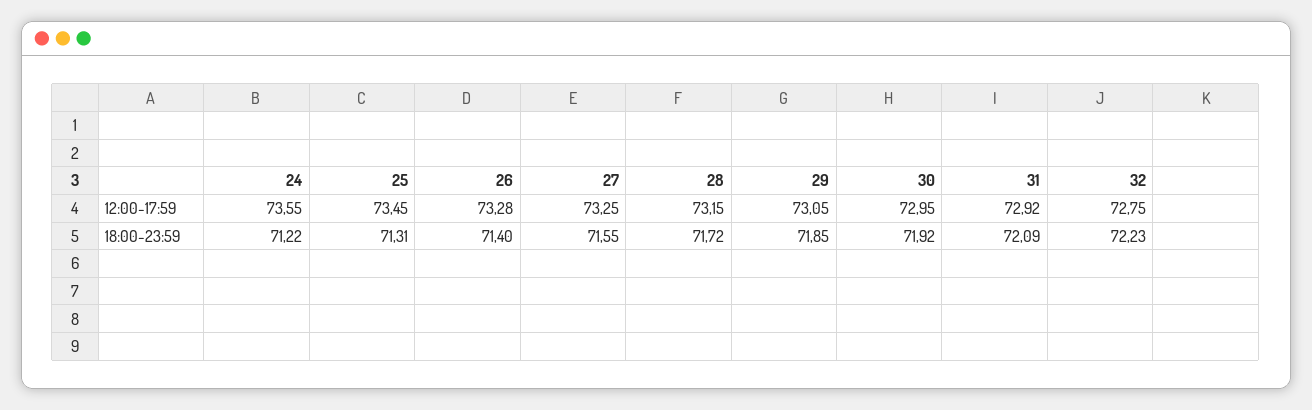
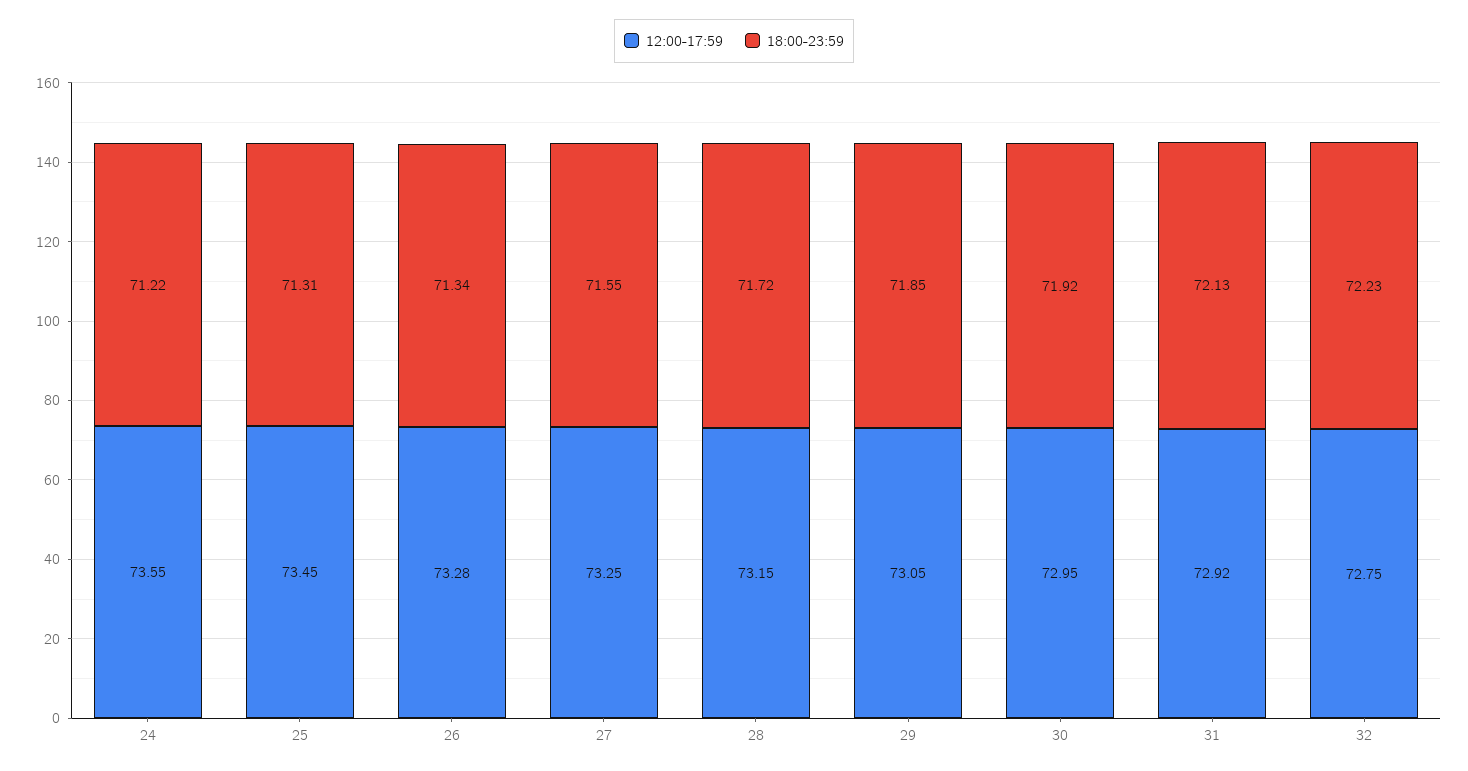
18:00-23:59, 26: 71.4 -> 71.34
18:00-23:59, 31: 72.09 -> 72.13

